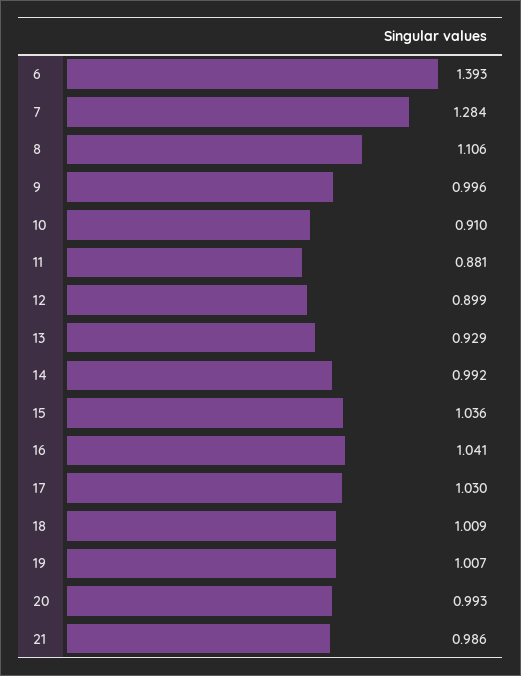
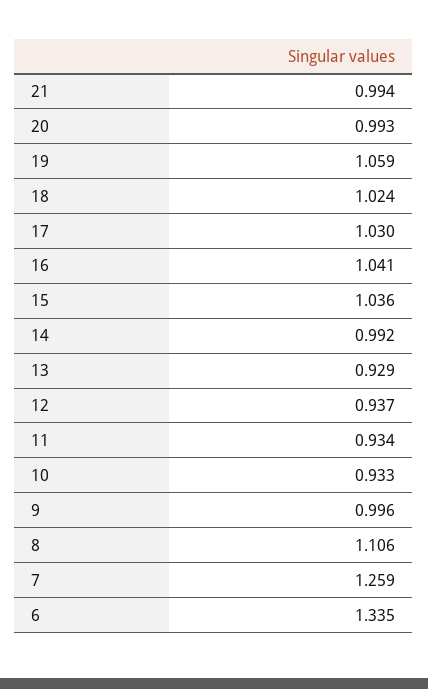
6: 1.393 -> 1.335
7: 1.284 -> 1.259
10: 0.91 -> 0.933
11: 0.881 -> 0.934
12: 0.899 -> 0.937
18: 1.009 -> 1.024
19: 1.007 -> 1.059
21: 0.986 -> 0.994

